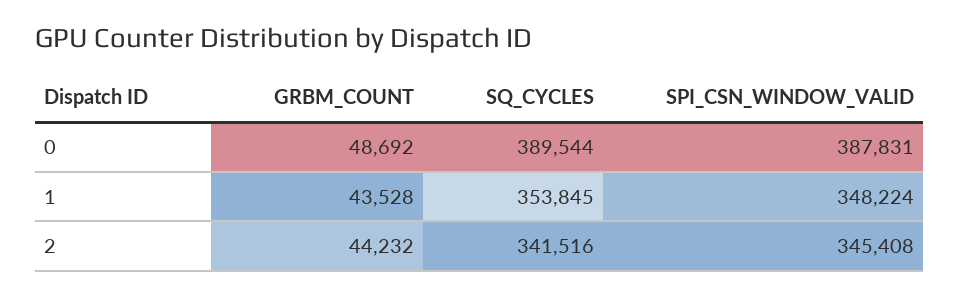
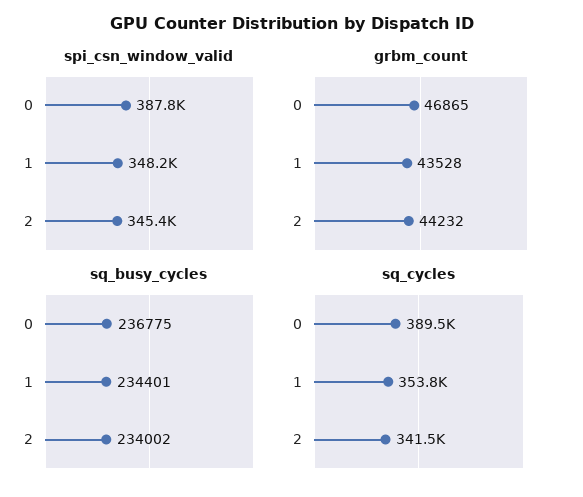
GRBM_COUNT, 0: 48692 -> 46865
sq_busy_cycles, 0: none -> 236775
sq_busy_cycles, 1: none -> 234401
sq_busy_cycles, 2: none -> 234002

